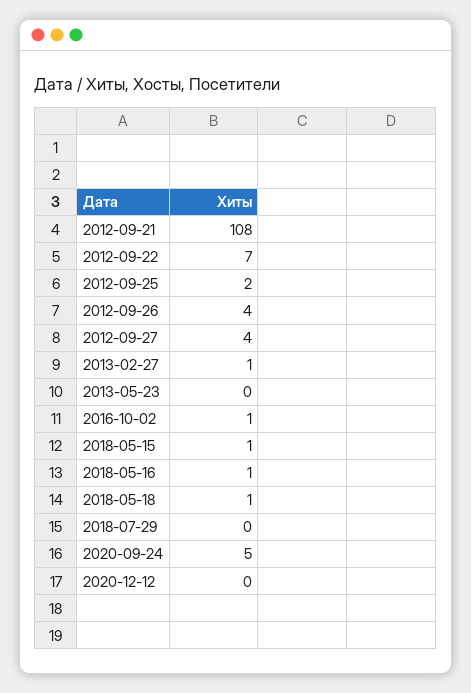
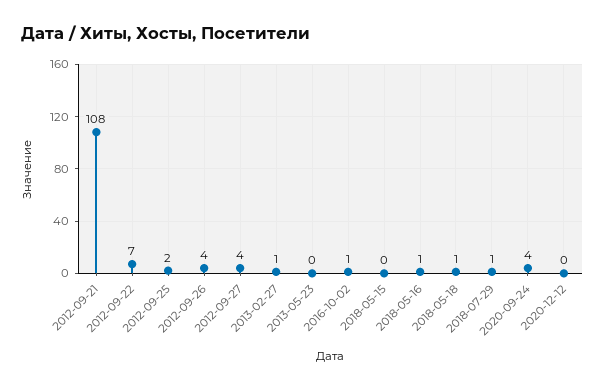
2018-05-15: 1 -> 0
2018-07-29: 0 -> 1
2020-09-24: 5 -> 4

